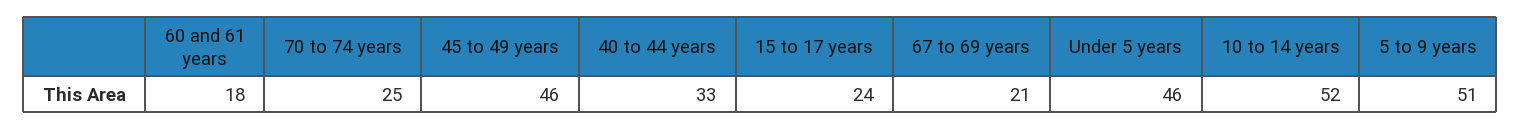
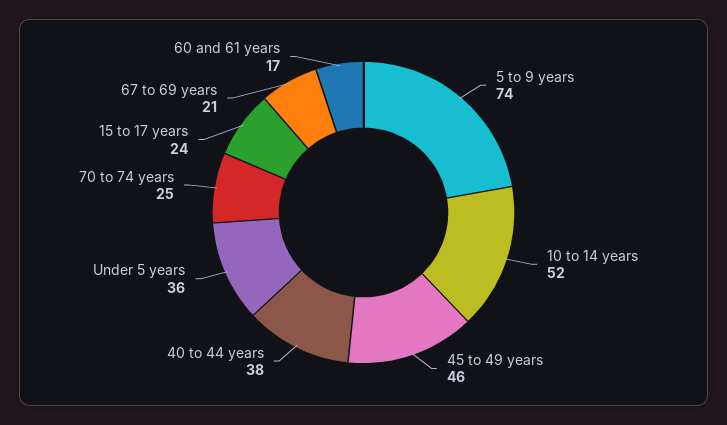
60 and 61 years: 18 -> 17
40 to 44 years: 33 -> 38
Under 5 years: 46 -> 36
5 to 9 years: 51 -> 74

